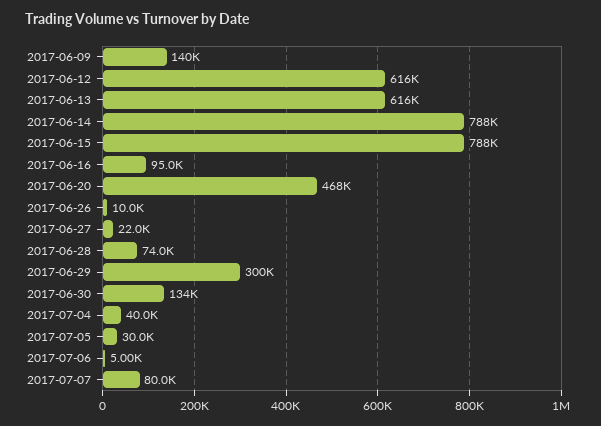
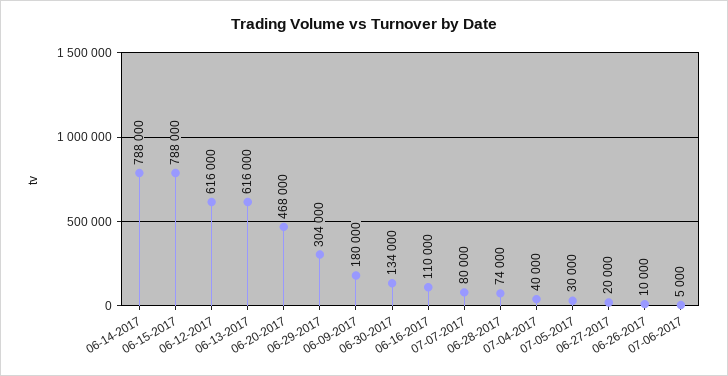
2017-06-09: 140000 -> 180000
2017-06-16: 95000 -> 110000
2017-06-27: 22000 -> 20000
2017-06-29: 300000 -> 304000

